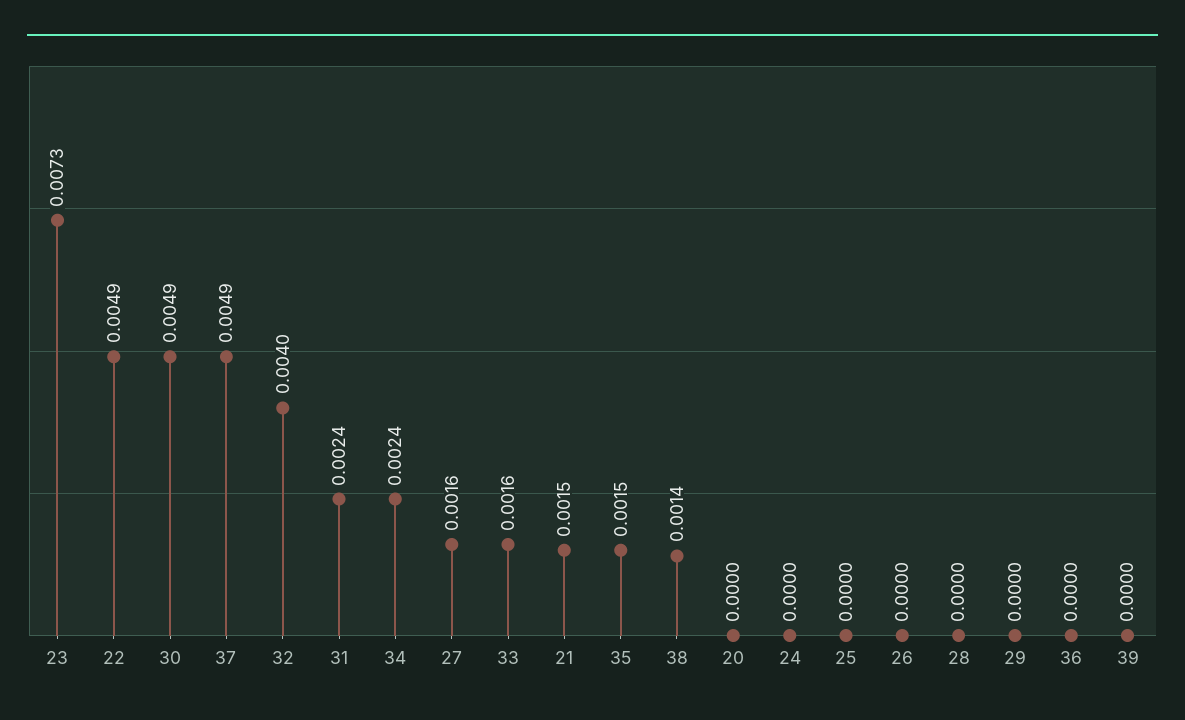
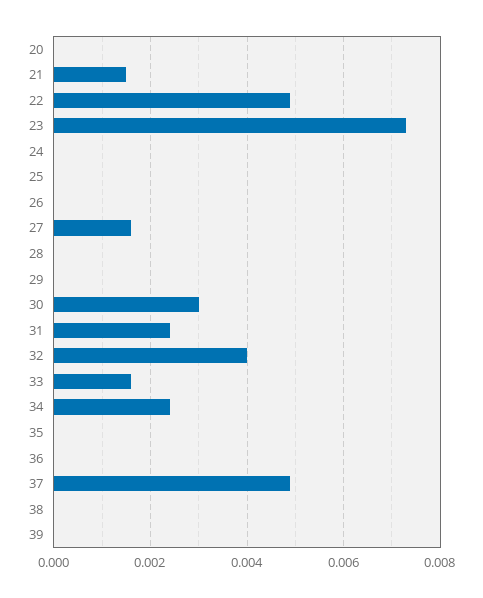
30: 0.0049 -> 0.003
35: 0.0015 -> 0
38: 0.0014 -> 0

